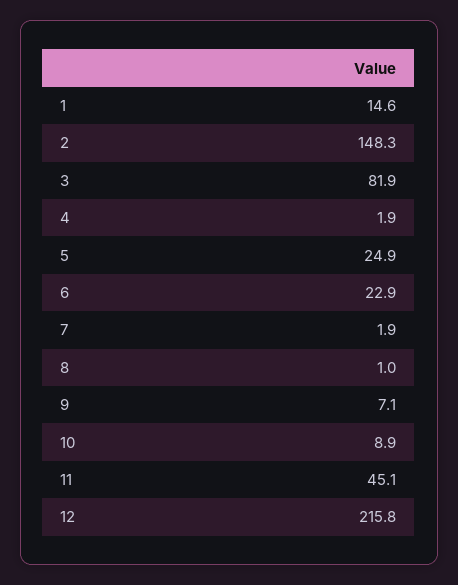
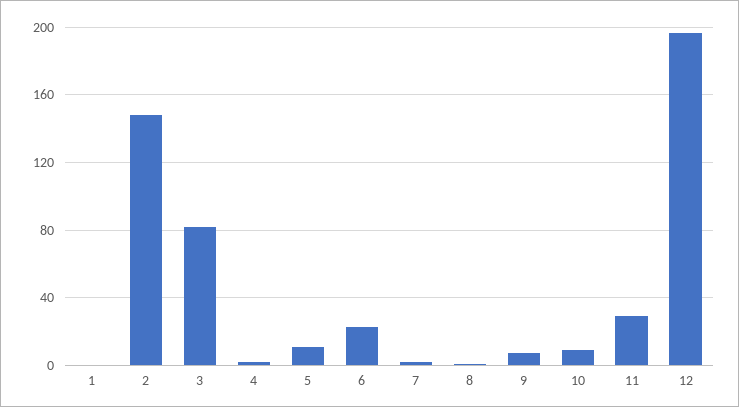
1: 14.6 -> 0
5: 24.9 -> 10
11: 45.1 -> 30
12: 215.8 -> 195

